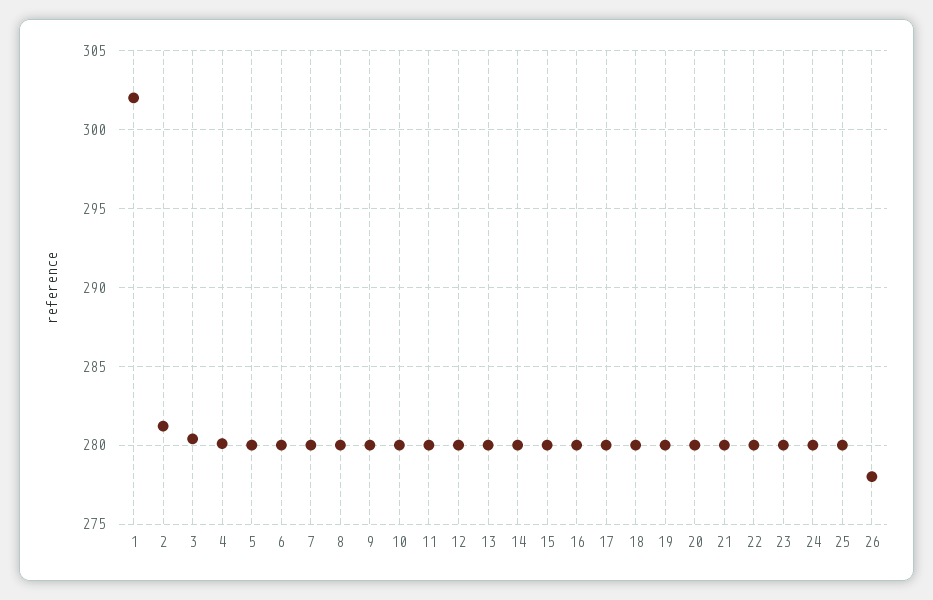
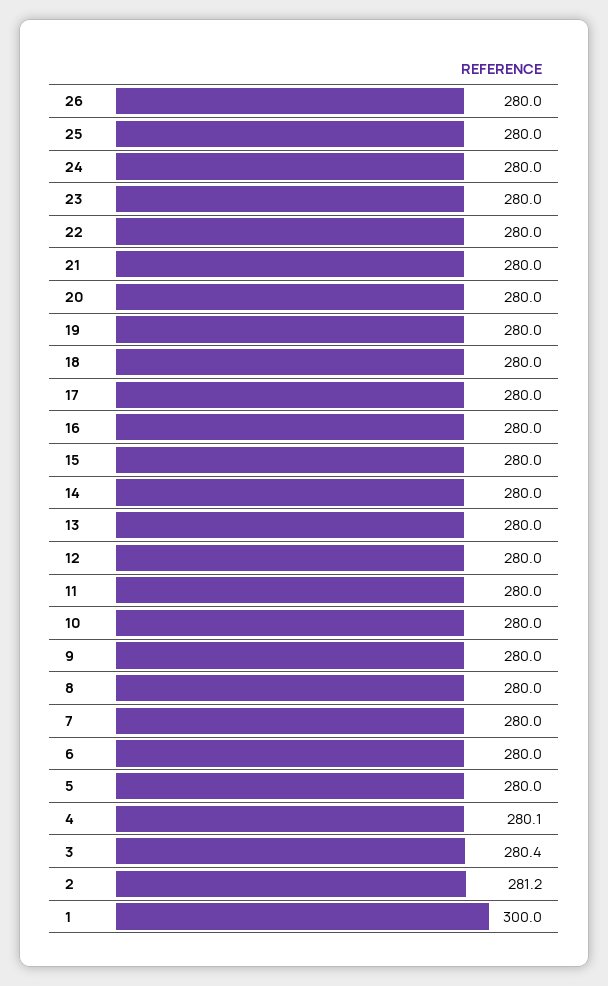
1: 302 -> 300
26: 278 -> 280

